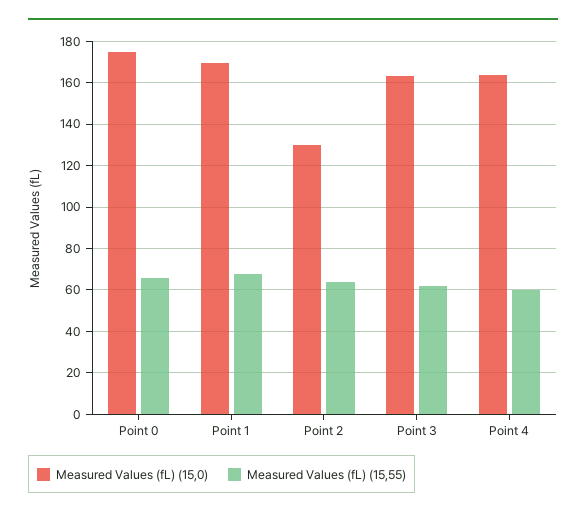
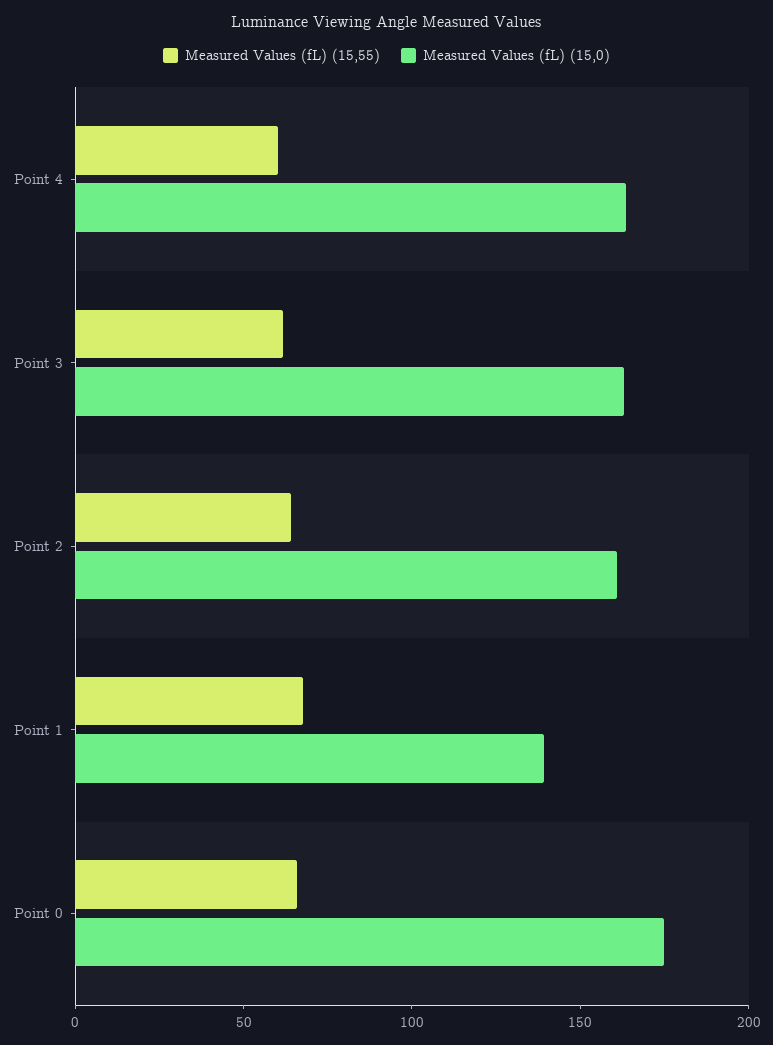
Measured Values (fL) (15,0), Point 1: 170 -> 140
Measured Values (fL) (15,0), Point 2: 130 -> 160

